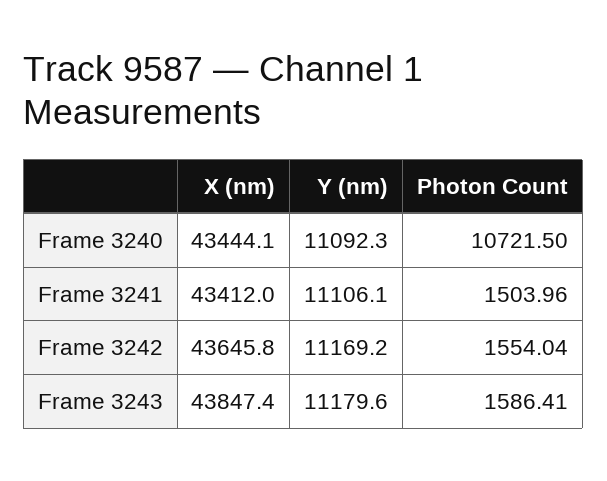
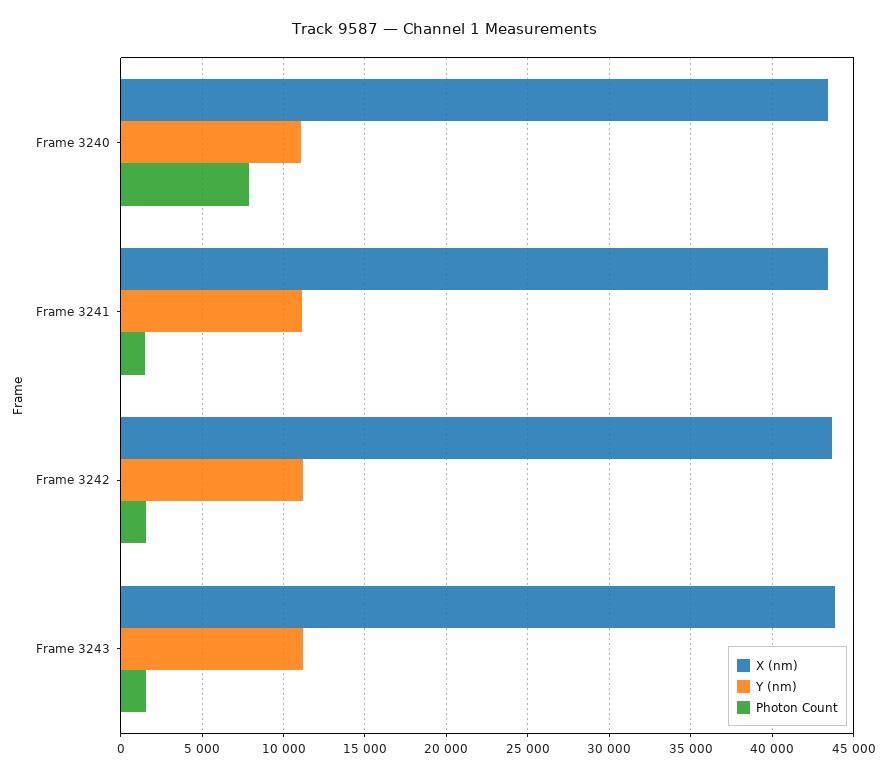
Photon Count, Frame 3240: 10721.5 -> 8000

